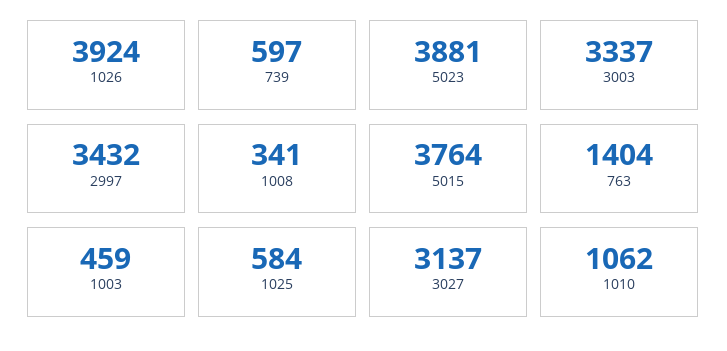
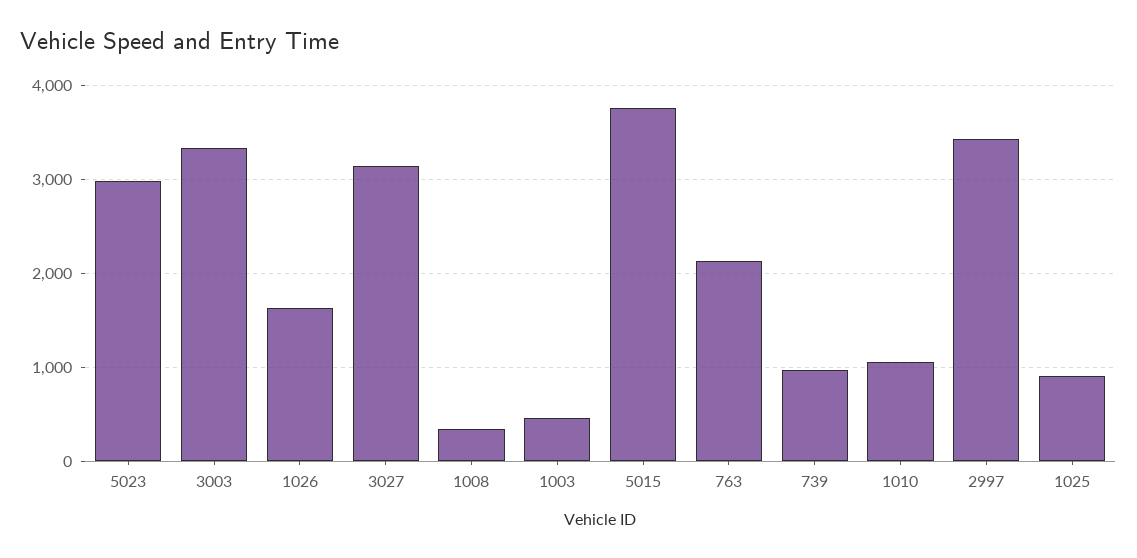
1026: 3924 -> 1600
739: 597 -> 1000
5023: 3881 -> 3000
763: 1404 -> 2100
1025: 584 -> 900

